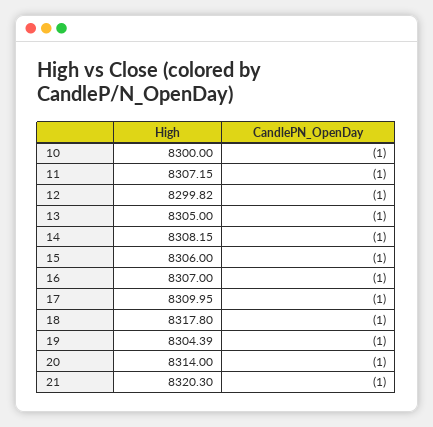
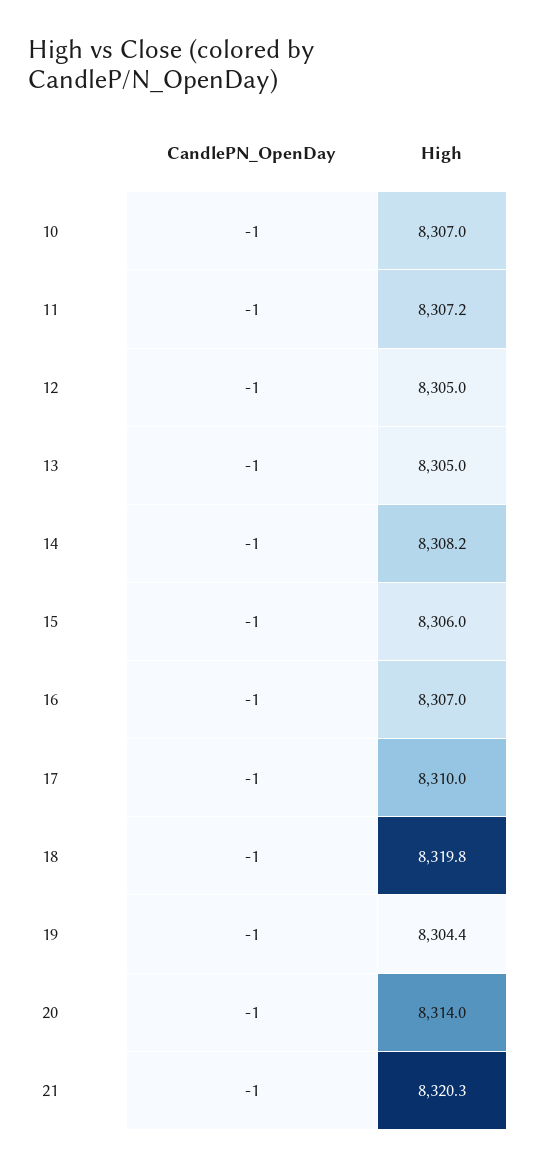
High, 10: 8300 -> 8307
High, 12: 8299.82 -> 8305
High, 18: 8317.8 -> 8319.8

